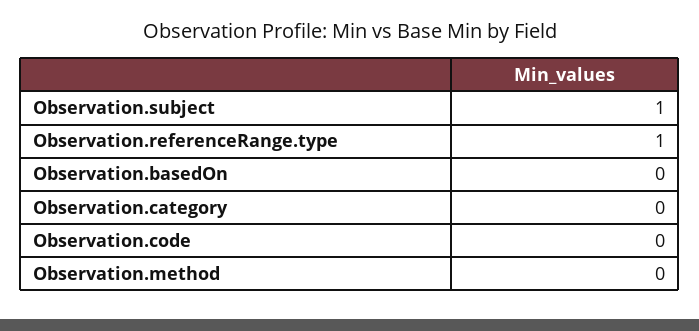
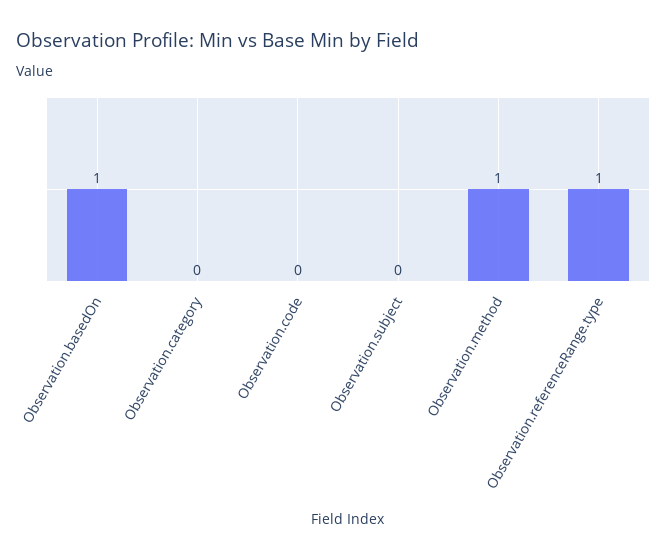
Observation.subject: 1 -> 0
Observation.basedOn: 0 -> 1
Observation.method: 0 -> 1

